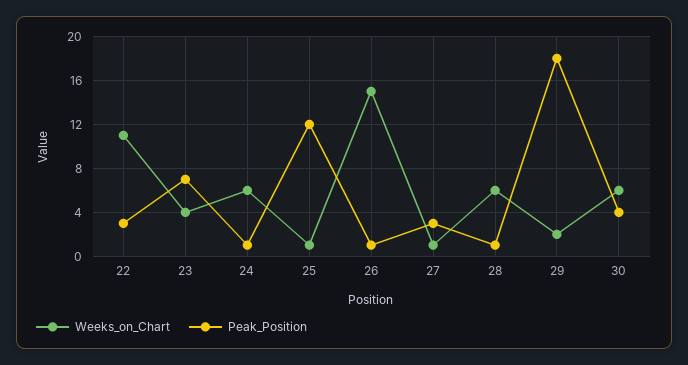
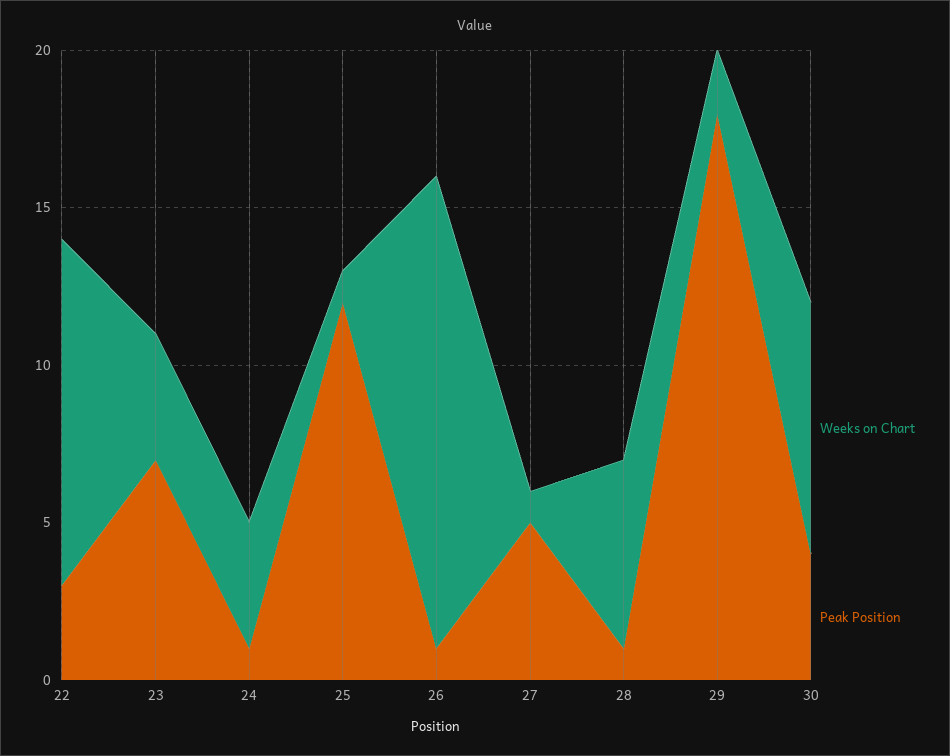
Weeks_on_Chart, 24: 6 -> 4
Peak_Position, 27: 3 -> 5
Weeks_on_Chart, 30: 6 -> 8

